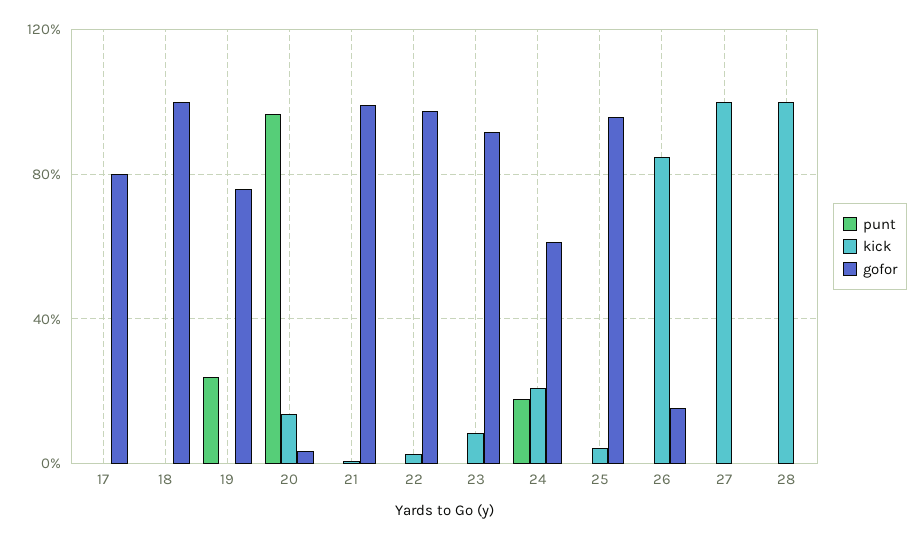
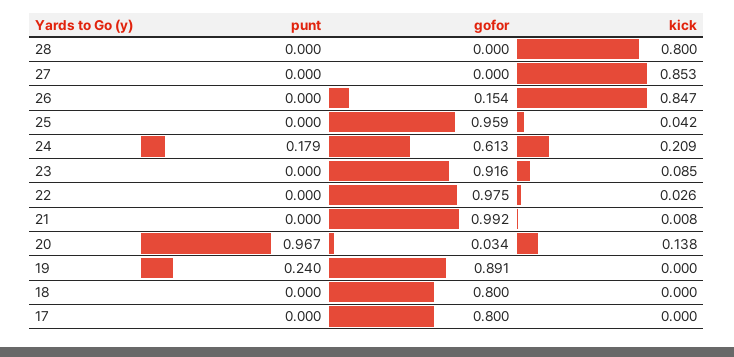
gofor, 18: 1 -> 0.8
gofor, 19: 0.75 -> 0.891
kick, 27: 1 -> 0.853
kick, 28: 1 -> 0.8

